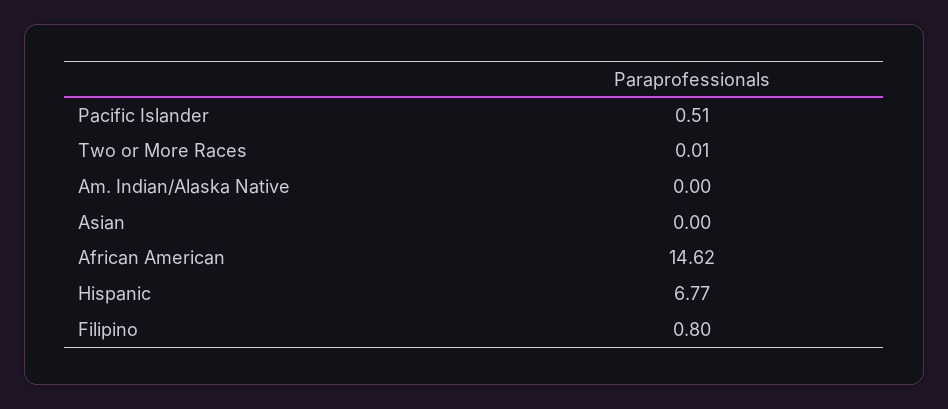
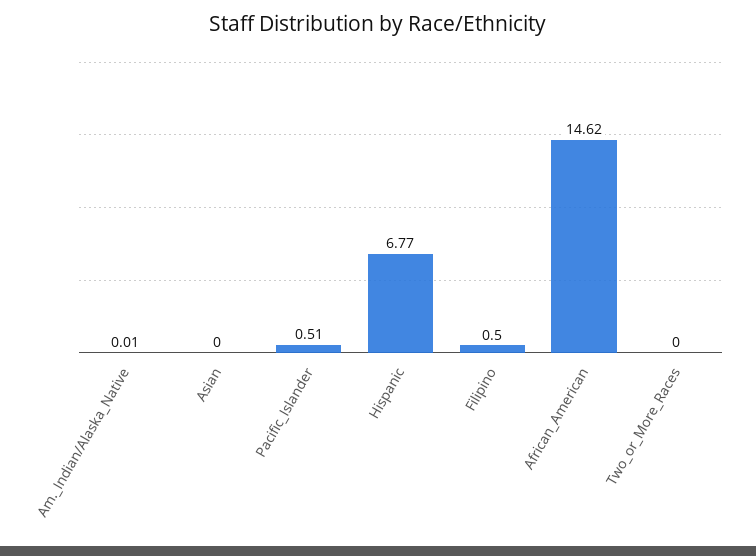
Two or More Races: 0.01 -> 0
Am. Indian/Alaska Native: 0 -> 0.01
Filipino: 0.8 -> 0.5

